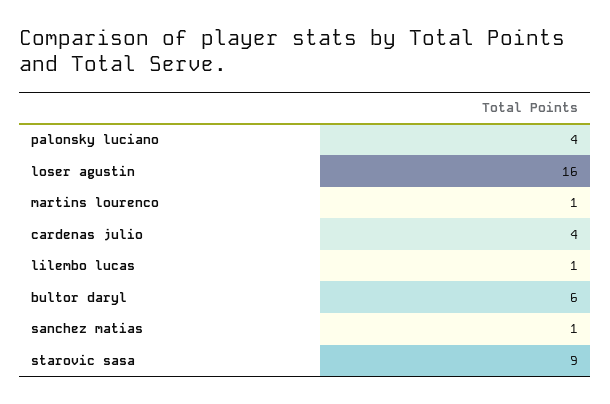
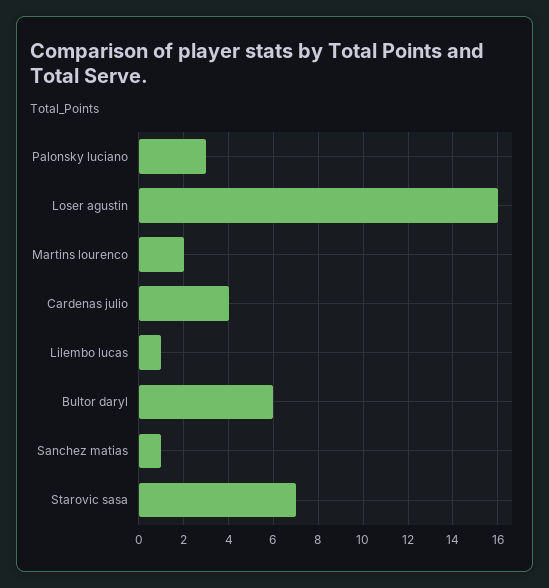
palonsky luciano: 4 -> 3
martins lourenco: 1 -> 2
starovic sasa: 9 -> 7

